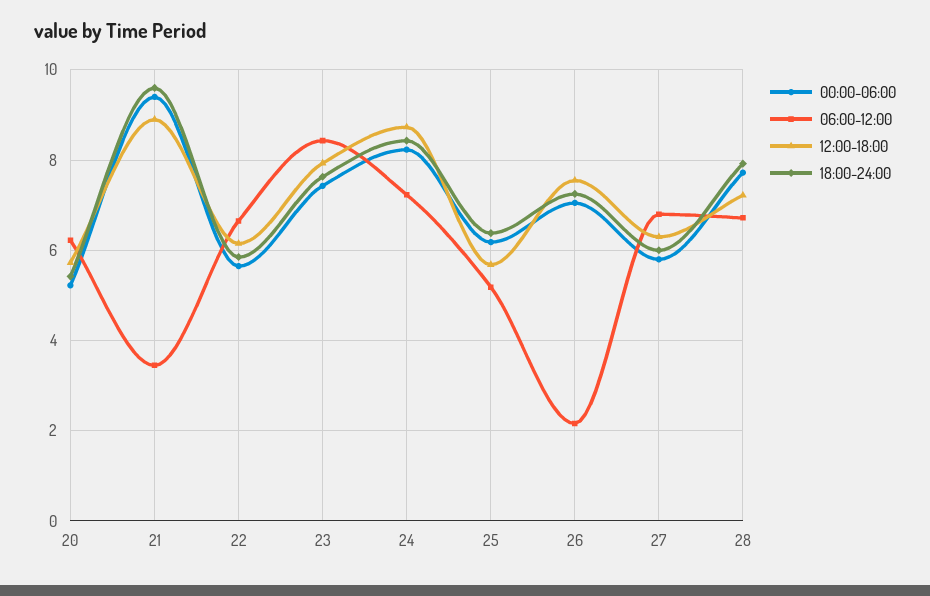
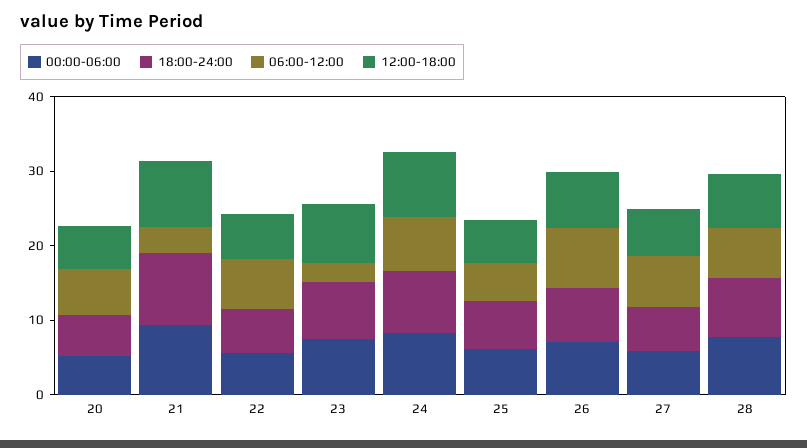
06:00-12:00, 23: 8.4 -> 2
06:00-12:00, 26: 2.2 -> 8

